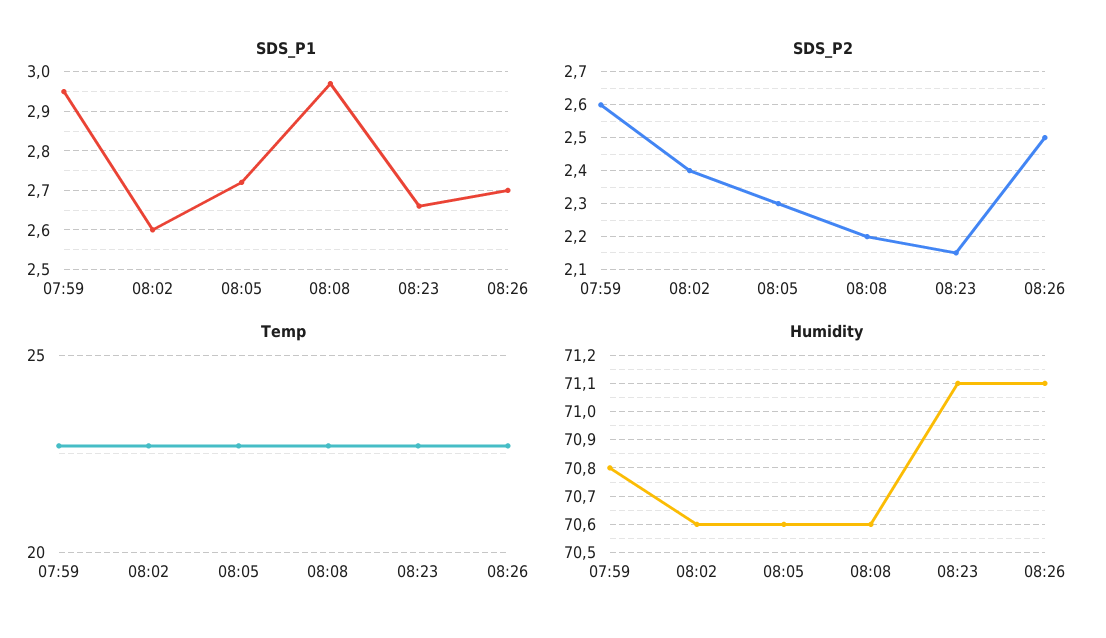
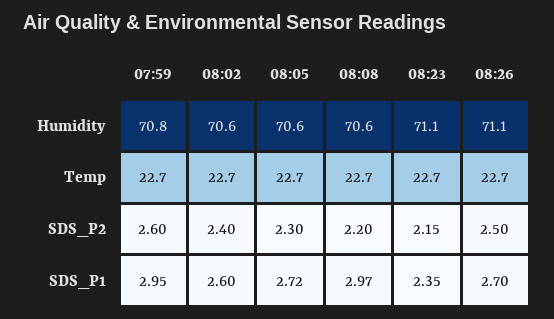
SDS_P1, 08:23: 2.65 -> 2.35

